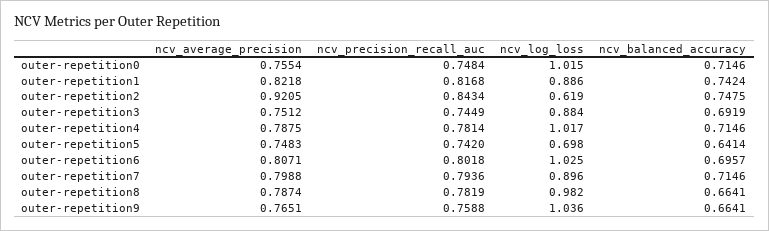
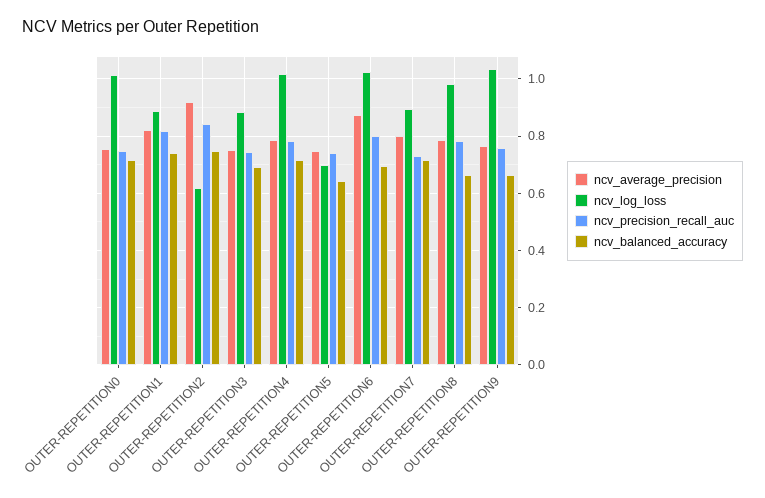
ncv_average_precision, outer-repetition6: 0.8071 -> 0.875
ncv_precision_recall_auc, outer-repetition7: 0.7936 -> 0.725

